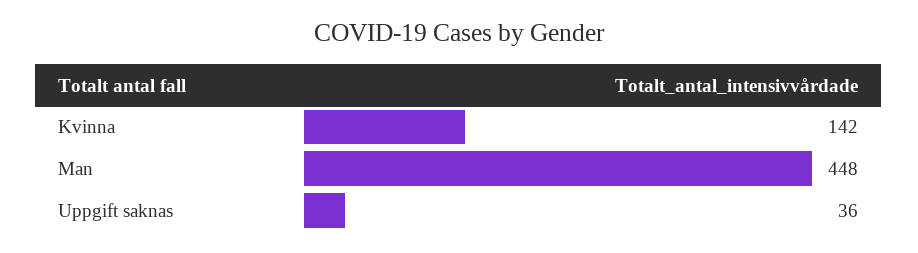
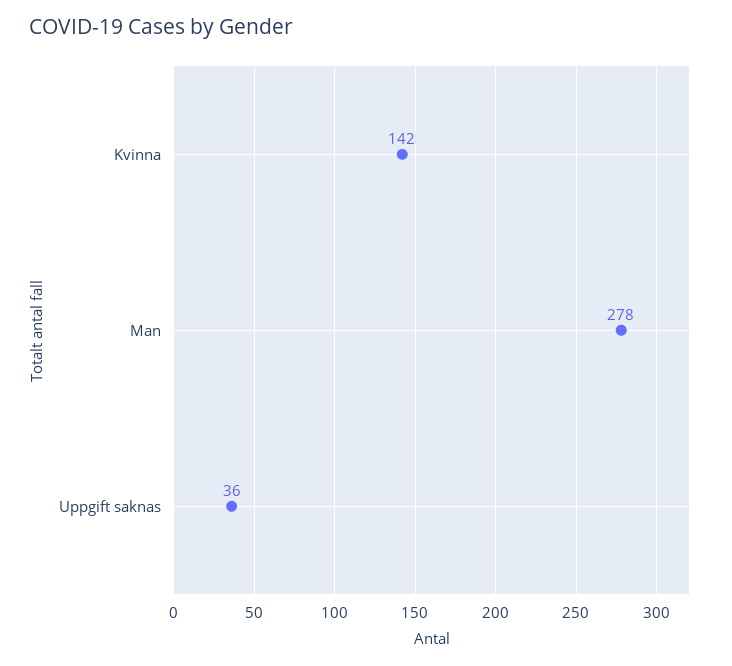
Man: 448 -> 278

